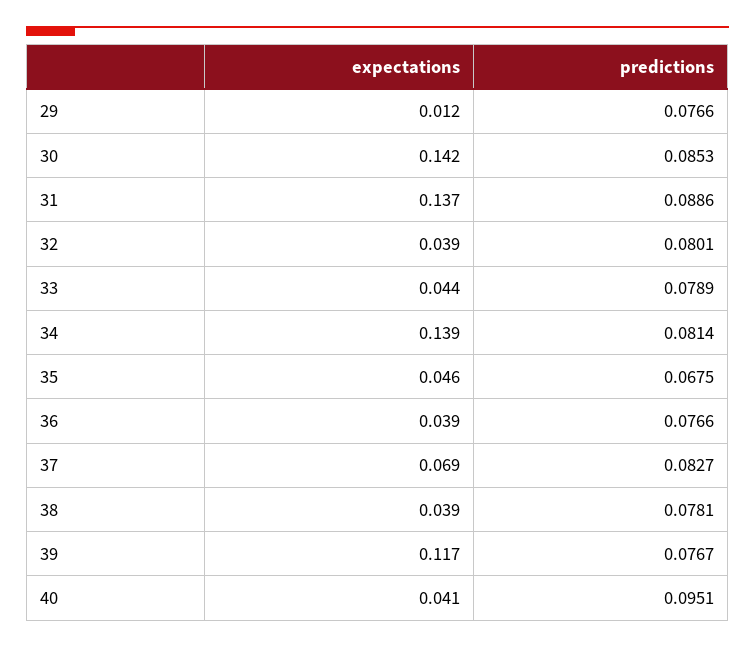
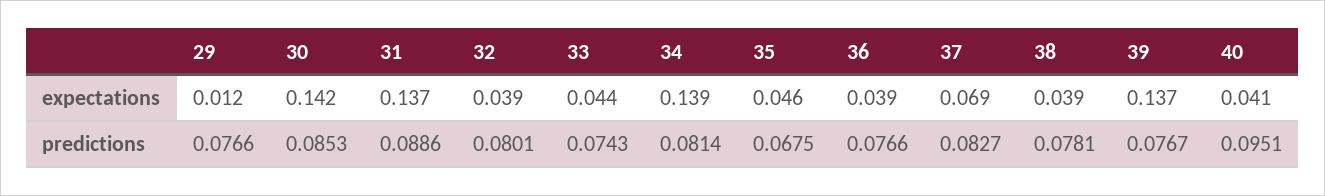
predictions, 33: 0.0789 -> 0.0743
expectations, 39: 0.117 -> 0.137

